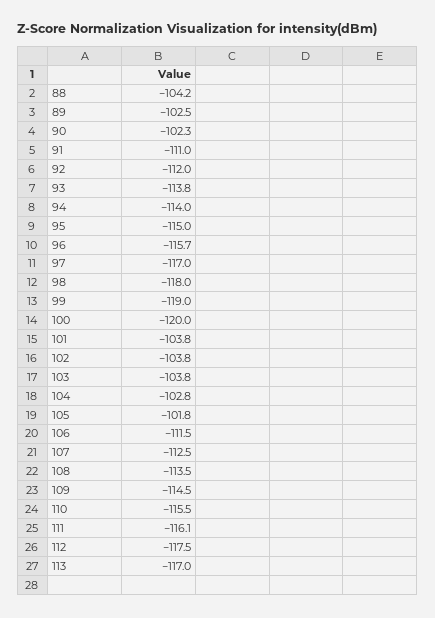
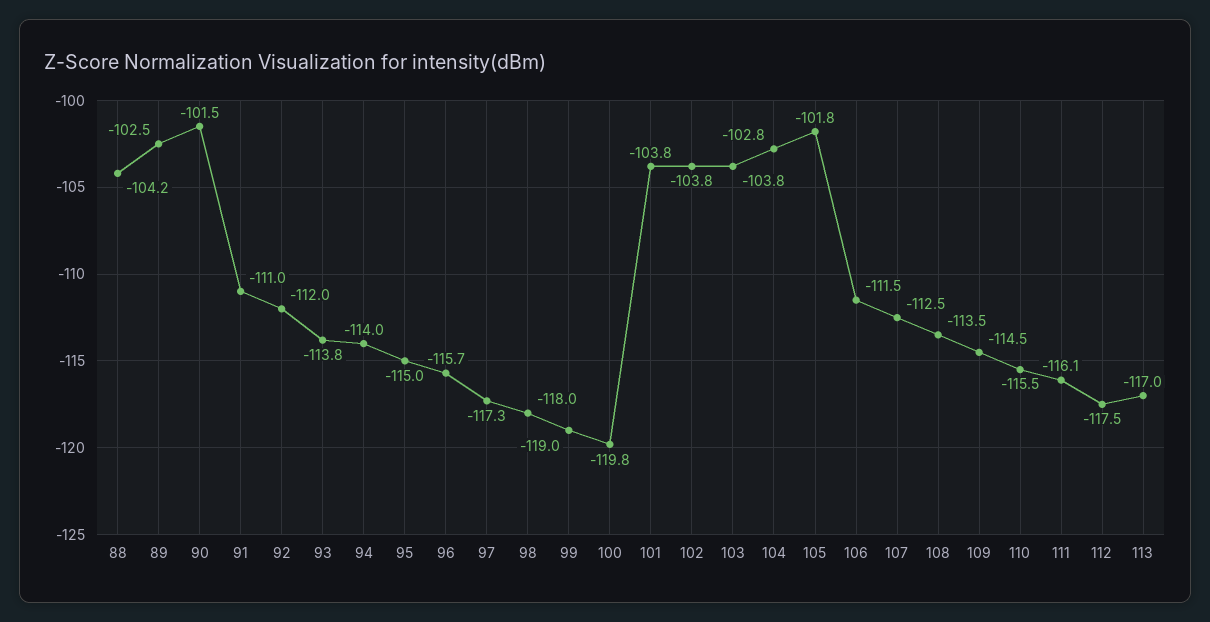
90: -102.3 -> -101.5
97: -117 -> -117.3
100: -120 -> -119.8

